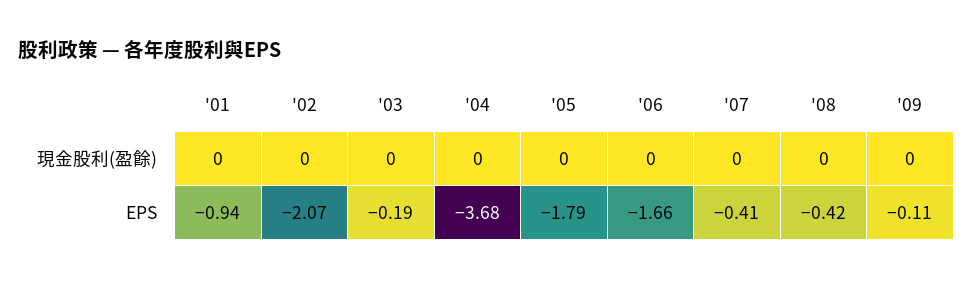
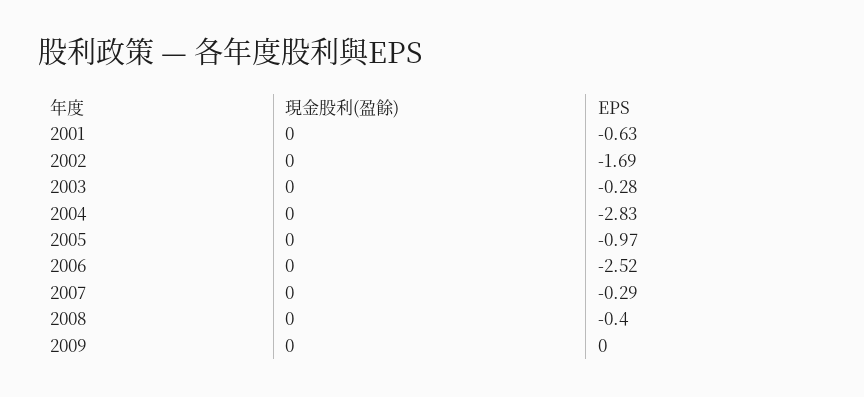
'01, EPS: -0.94 -> -0.63
'02, EPS: -2.07 -> -1.69
'03, EPS: -0.19 -> -0.28
'04, EPS: -3.68 -> -2.83
'05, EPS: -1.79 -> -0.97
'06, EPS: -1.66 -> -2.52
'07, EPS: -0.41 -> -0.29
'08, EPS: -0.42 -> -0.4
'09, EPS: -0.11 -> 0

